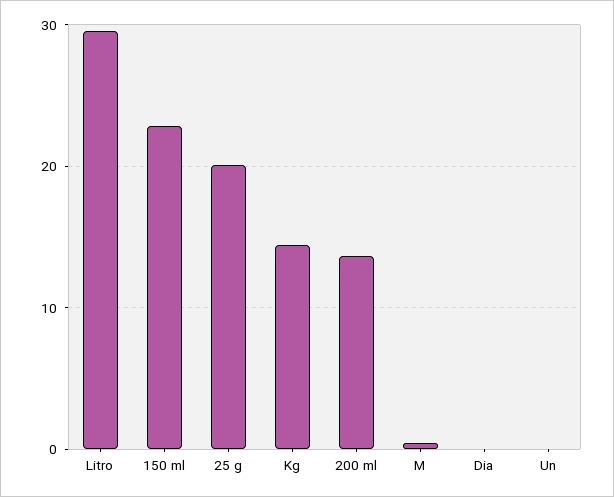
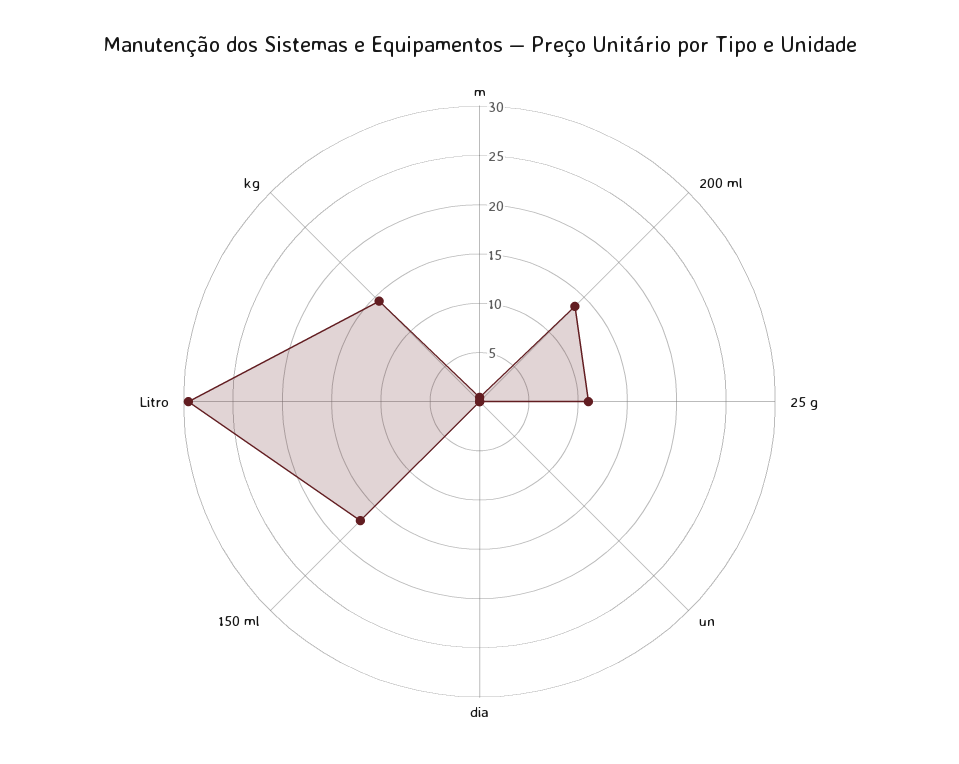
150 ml: 23 -> 17
25 g: 20 -> 11

